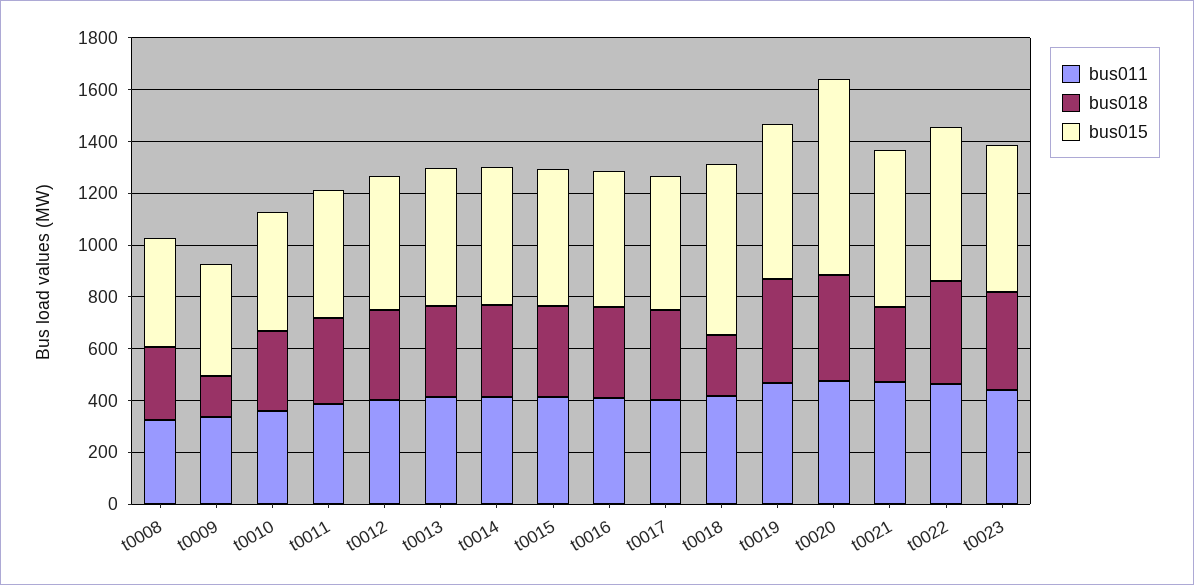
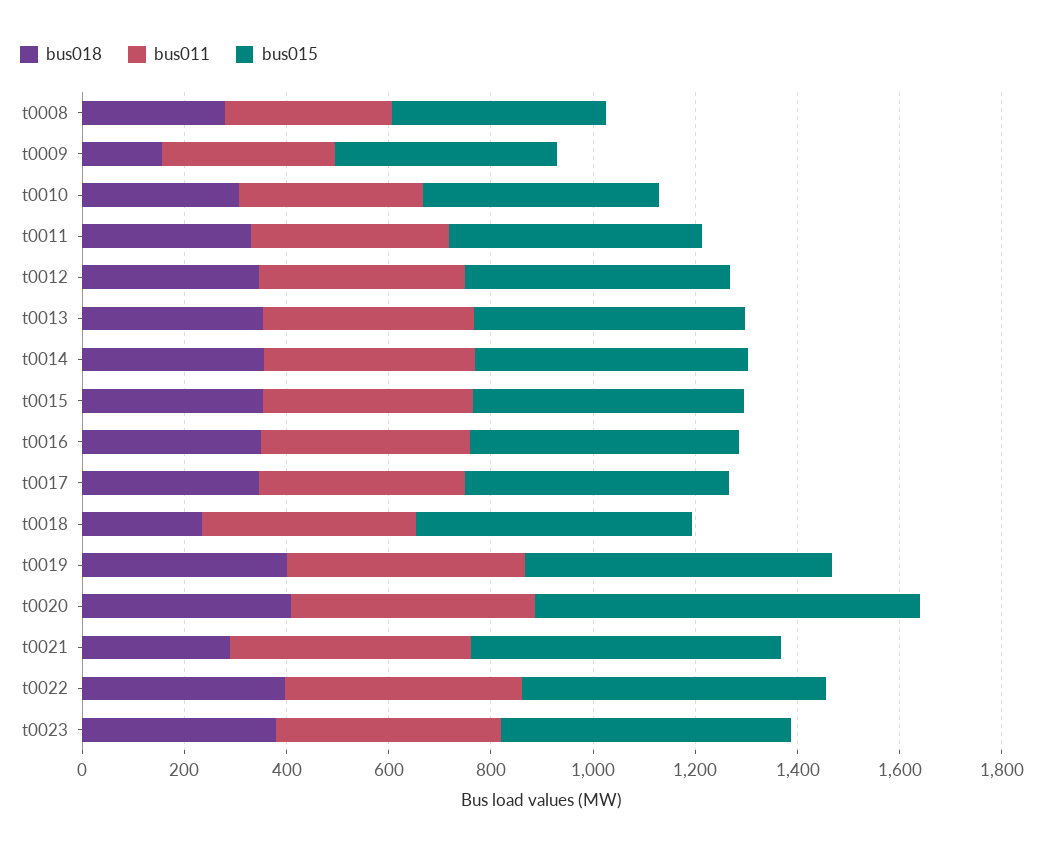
bus015, t0018: 650 -> 550

